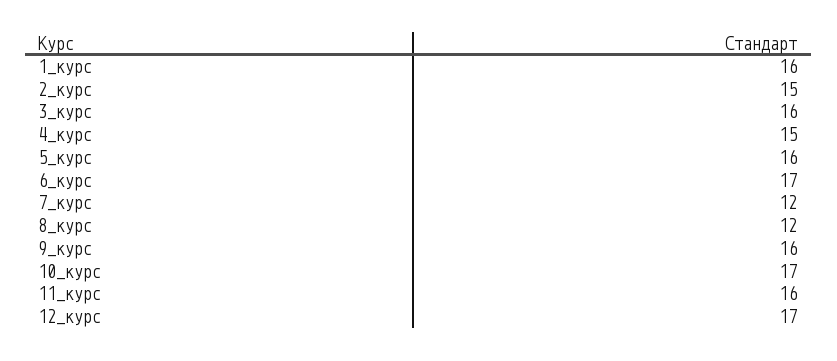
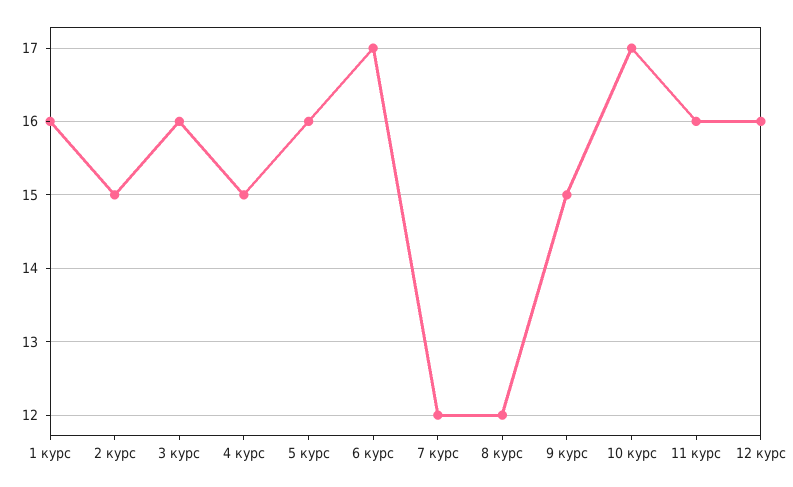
9_курс: 16 -> 15
12_курс: 17 -> 16

